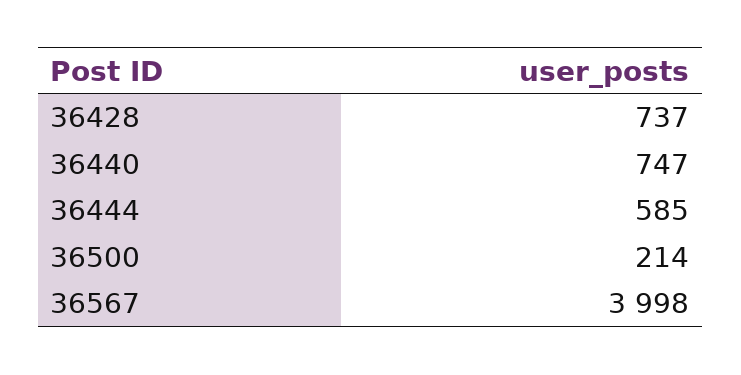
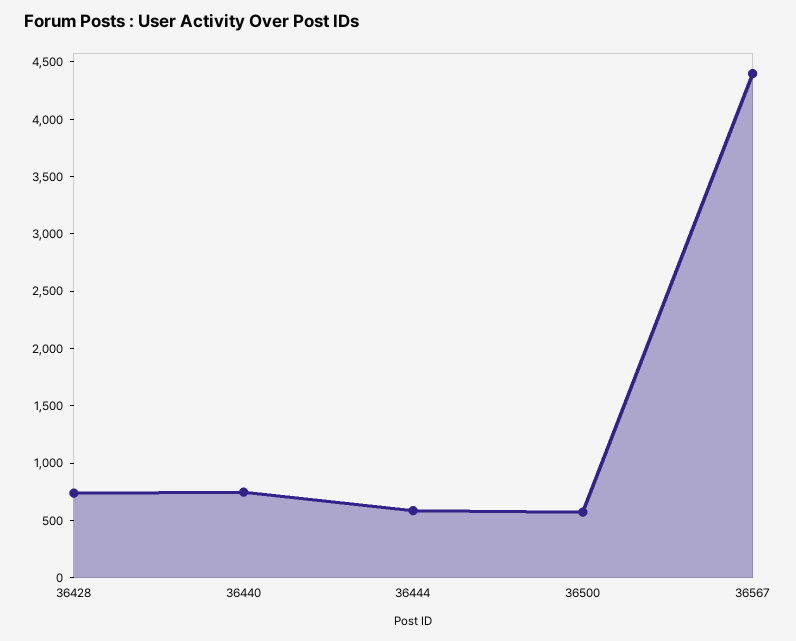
36500: 214 -> 600
36567: 3998 -> 4400

